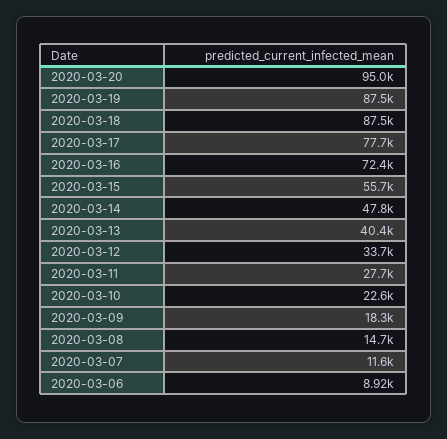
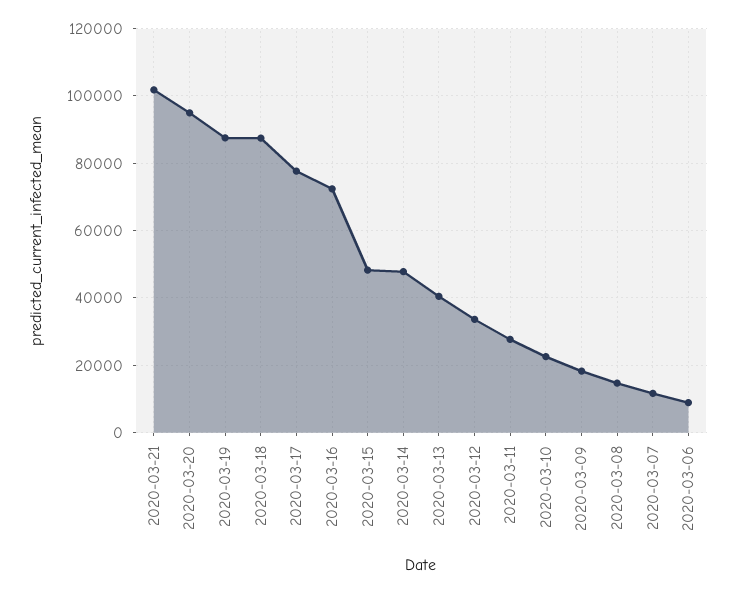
2020-03-15: 55700 -> 48000
2020-03-21: none -> 102000

